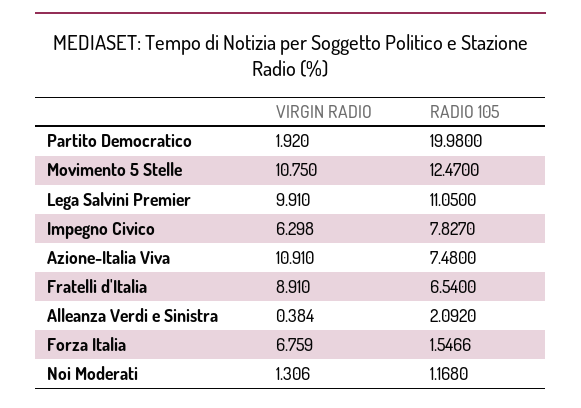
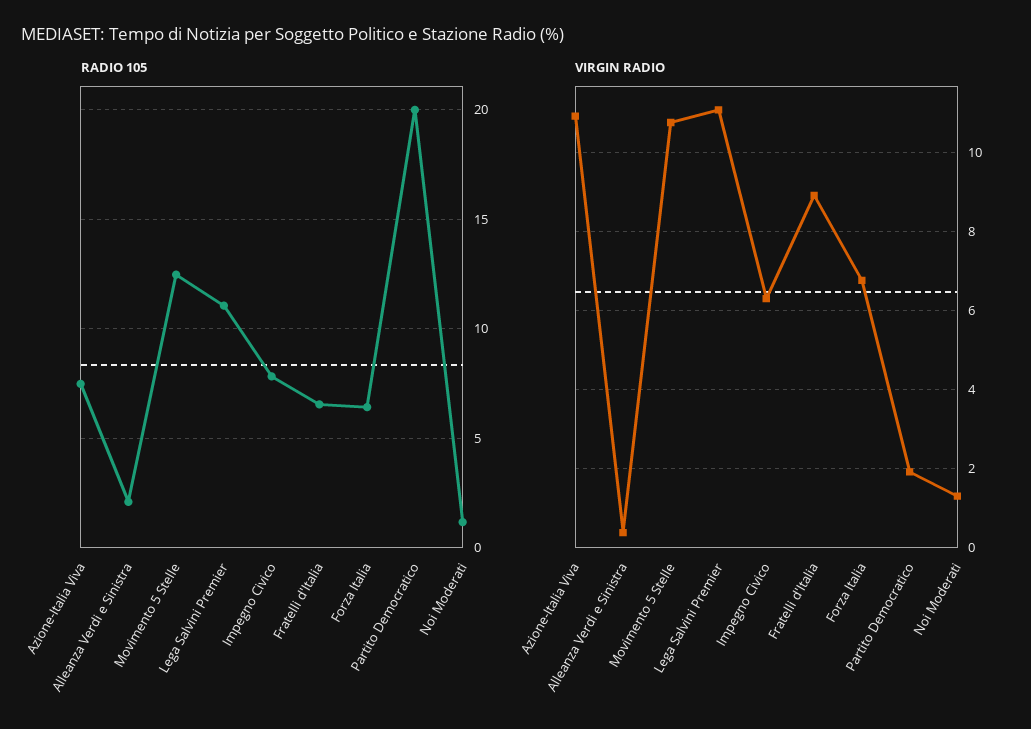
VIRGIN RADIO, Lega Salvini Premier: 9.91 -> 11
RADIO 105, Forza Italia: 1.5466 -> 6.5

